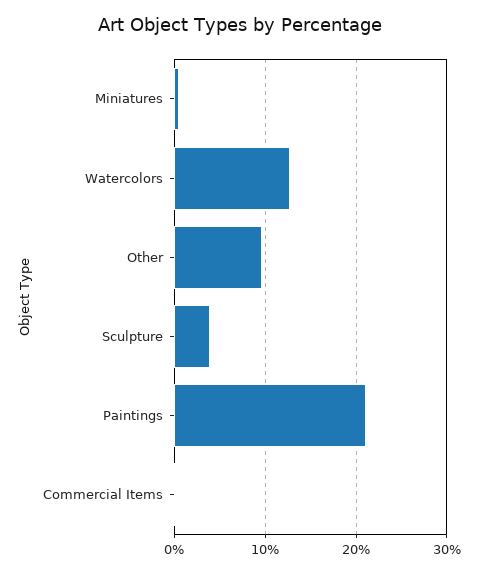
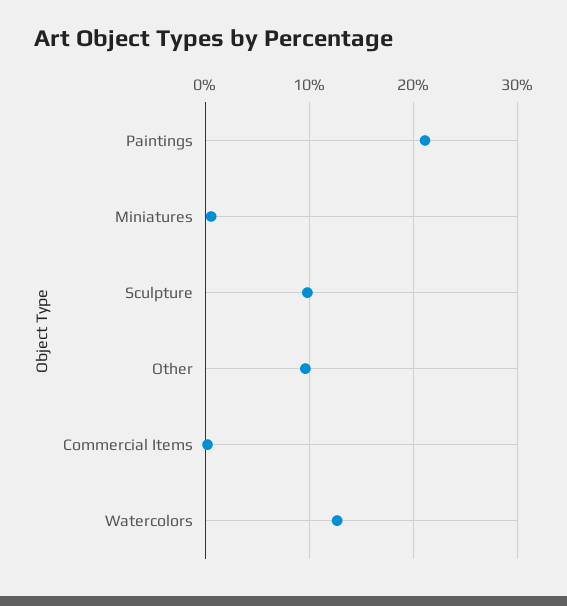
Sculpture: 4 -> 10

